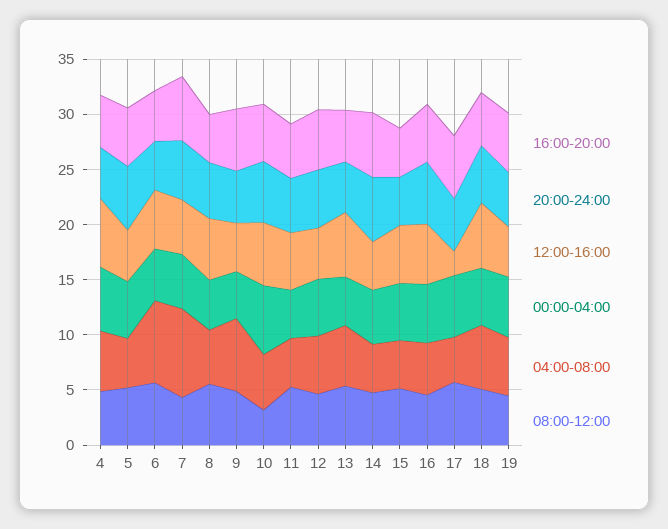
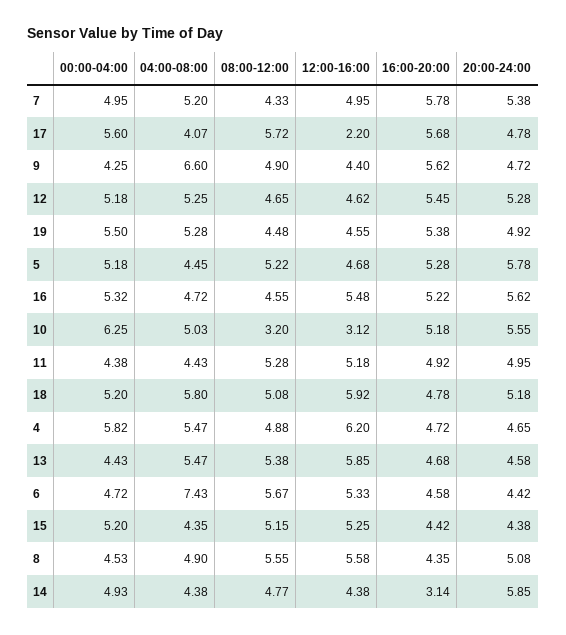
04:00-08:00, 7: 8 -> 5.2
12:00-16:00, 10: 6 -> 3.12
16:00-20:00, 14: 6 -> 3.14

